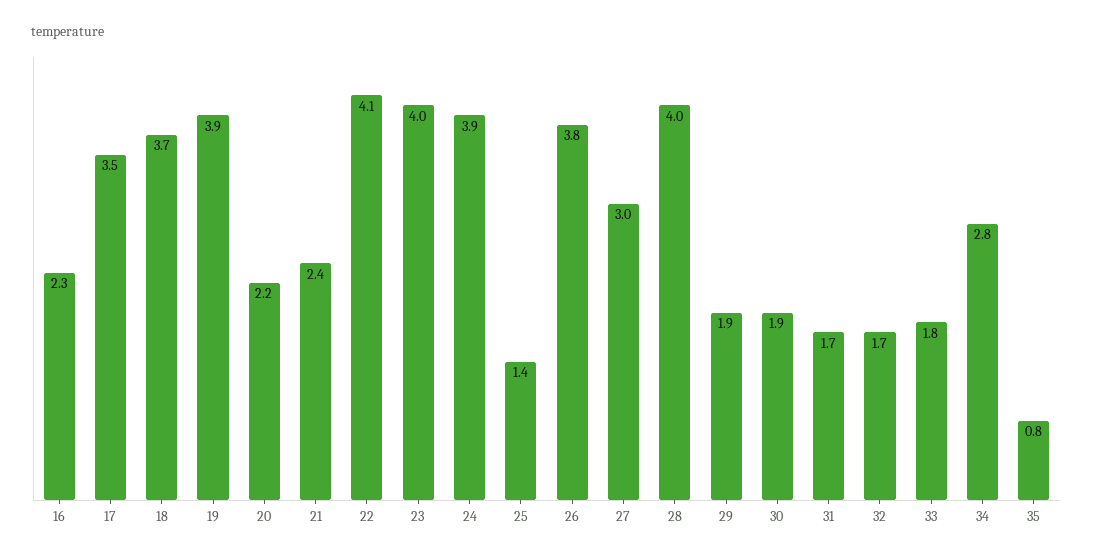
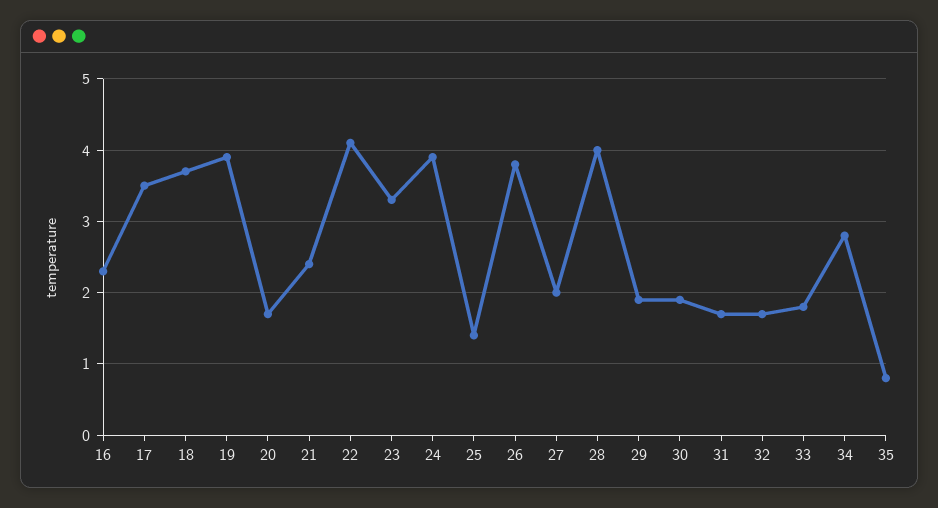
20: 2.2 -> 1.7
23: 4 -> 3.3
27: 3 -> 2

